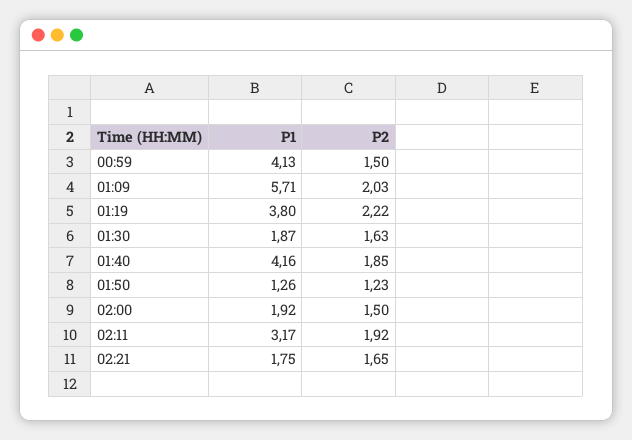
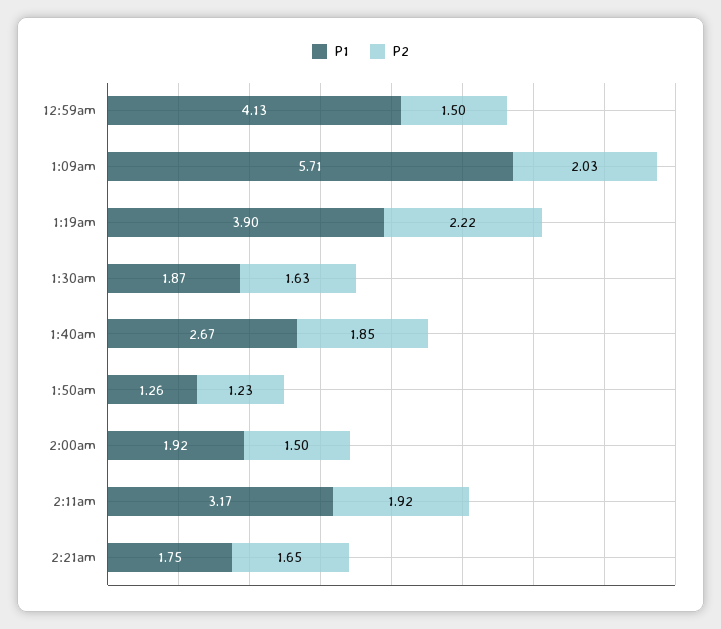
P1, 01:19: 3.8 -> 3.9
P1, 01:40: 4.16 -> 2.67

